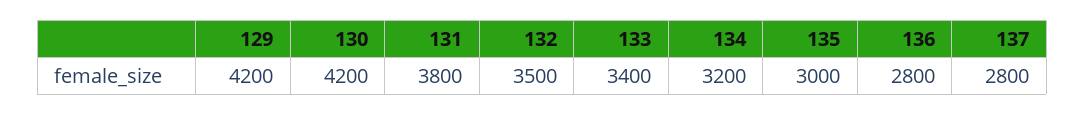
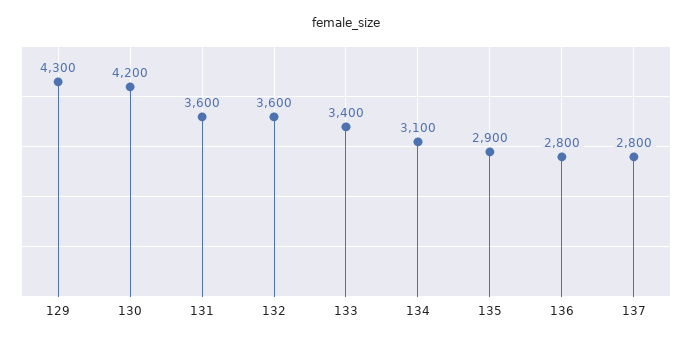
129: 4200 -> 4300
131: 3800 -> 3600
132: 3500 -> 3600
134: 3200 -> 3100
135: 3000 -> 2900

